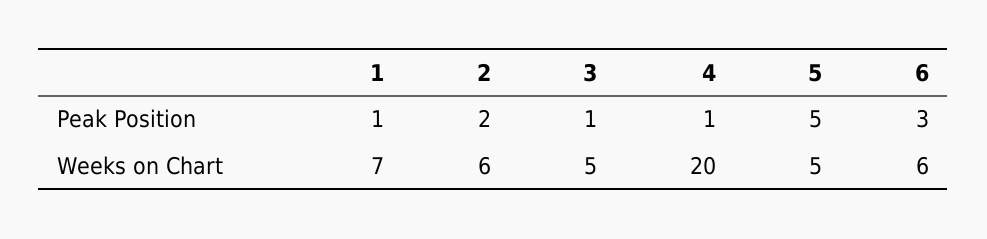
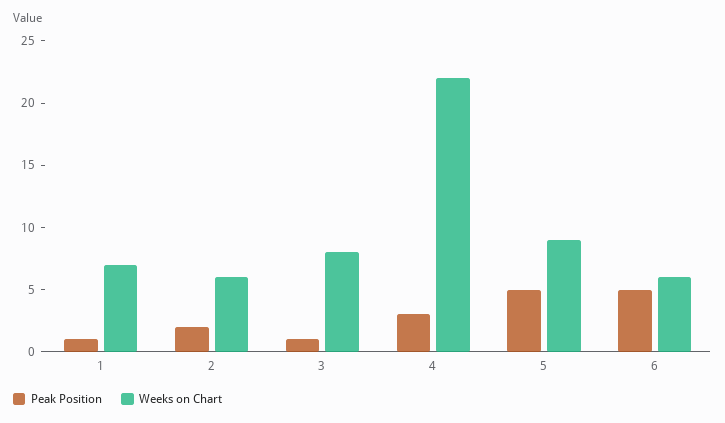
Peak Position, 4: 1 -> 3
Peak Position, 6: 3 -> 5
Weeks on Chart, 3: 5 -> 8
Weeks on Chart, 4: 20 -> 22
Weeks on Chart, 5: 5 -> 9

